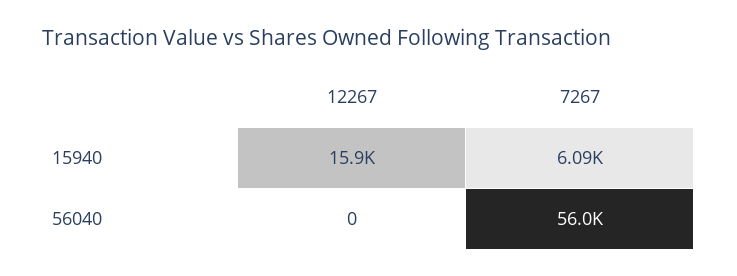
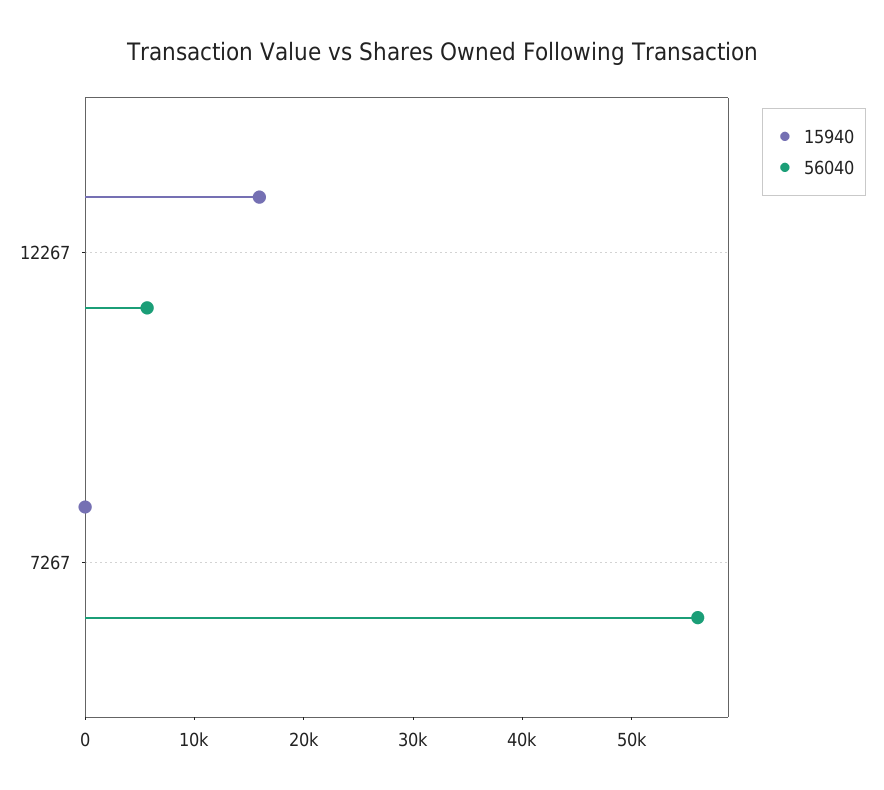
15940, 7267: 6090 -> 0
56040, 12267: 0 -> 6000

